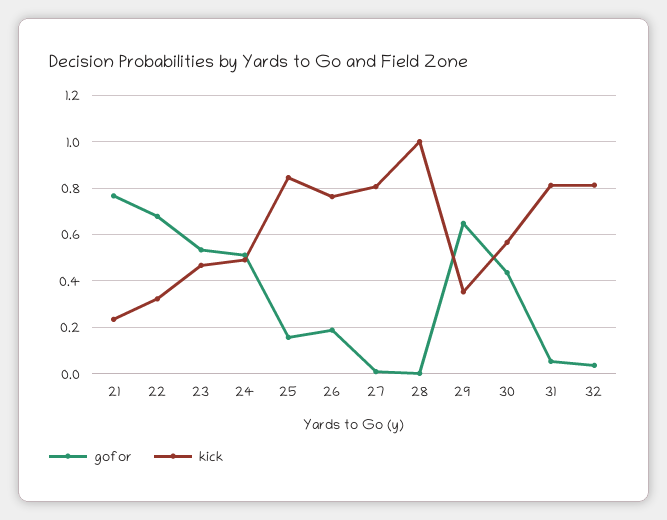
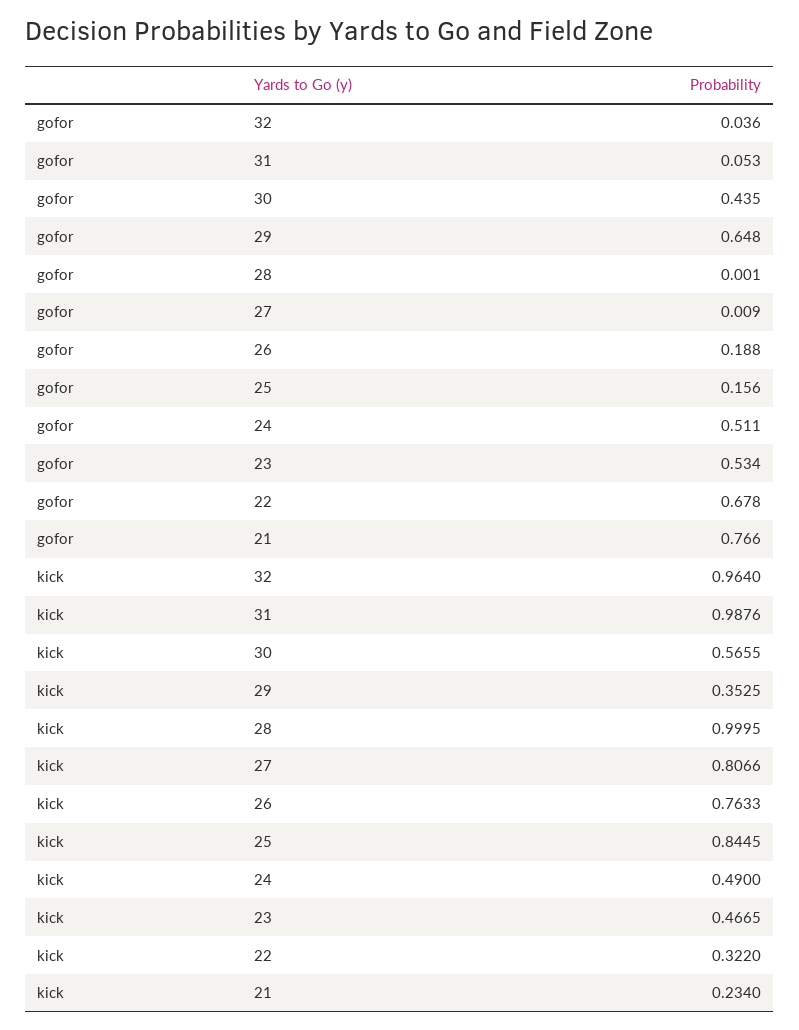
kick, 31: 0.8 -> 0.9876
kick, 32: 0.8 -> 0.964

